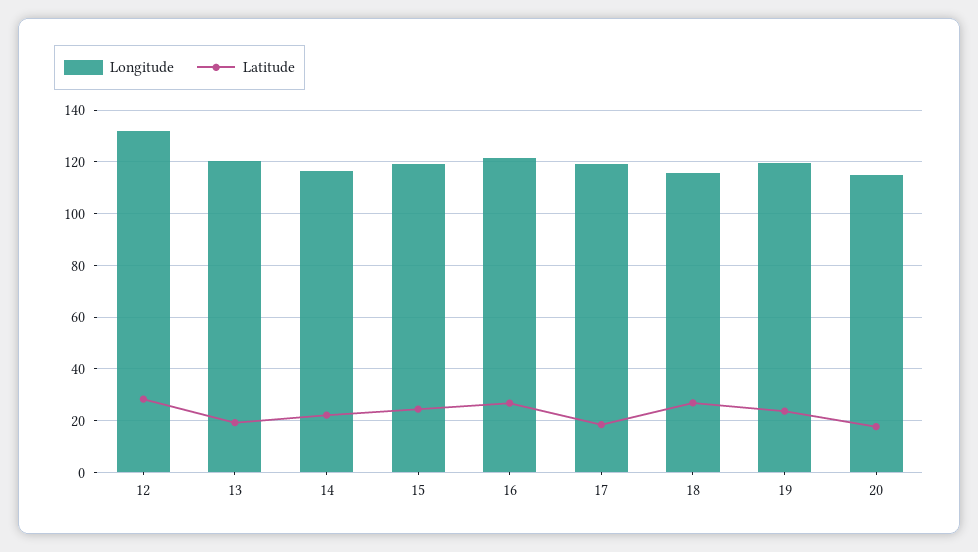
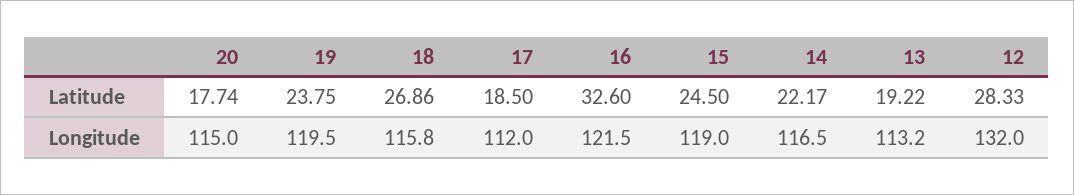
Longitude, 13: 120 -> 113.2
Latitude, 16: 27.5 -> 32.6
Longitude, 17: 120 -> 112

